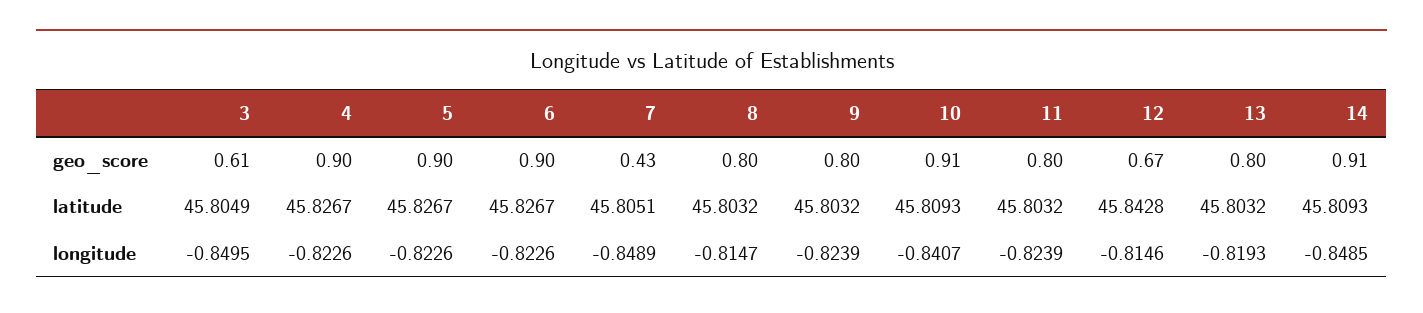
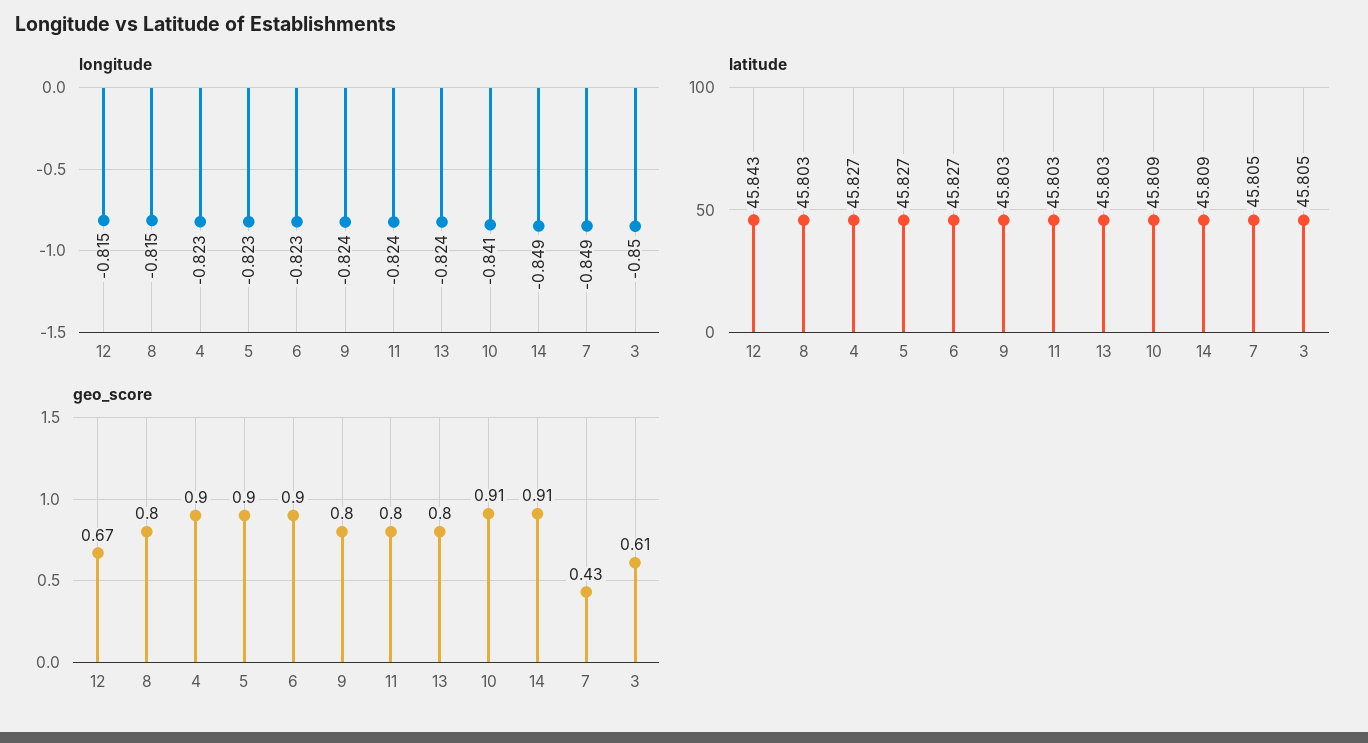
longitude, 13: -0.8193 -> -0.824

